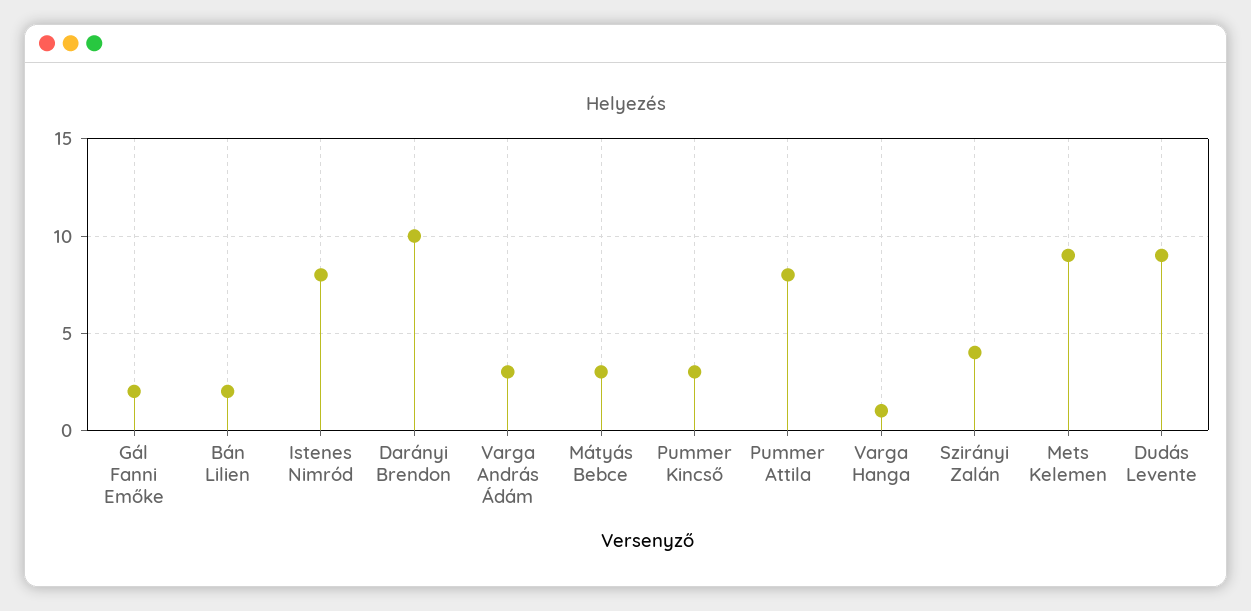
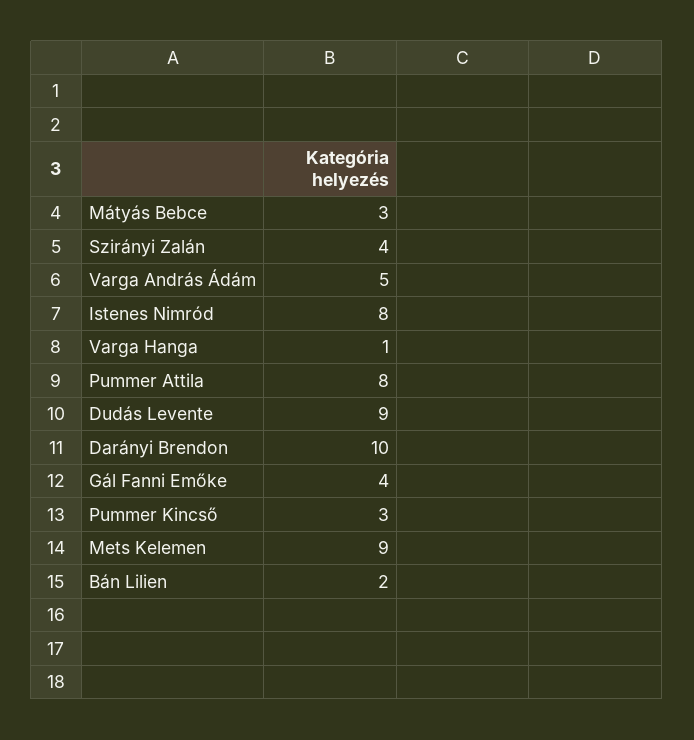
Gál Fanni Emőke: 2 -> 4
Varga András Ádám: 3 -> 5

